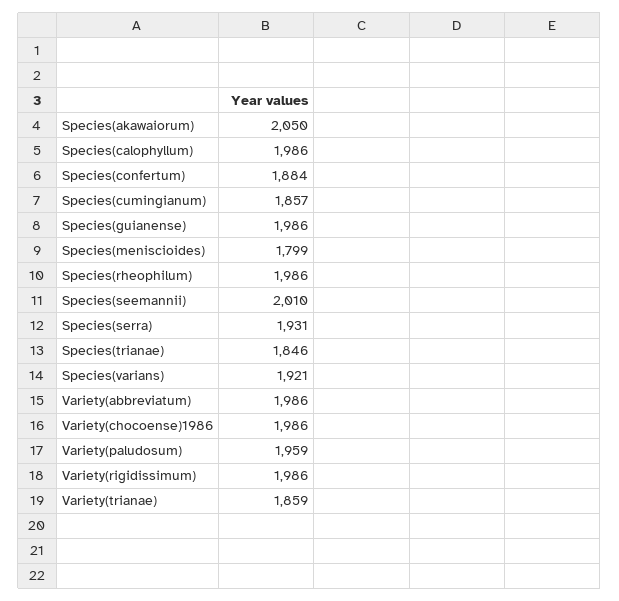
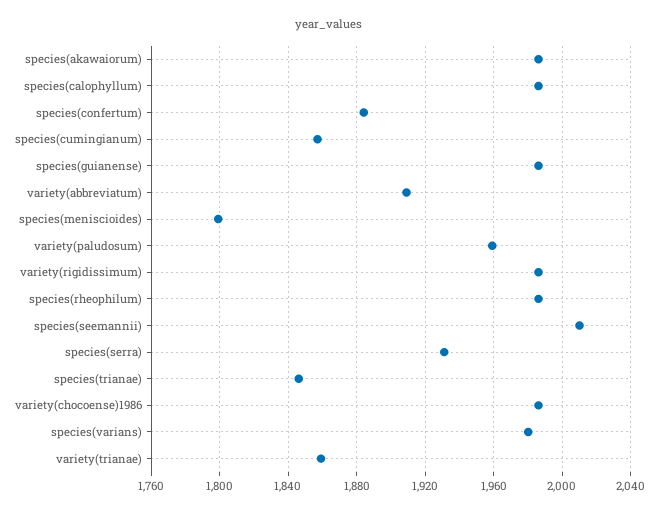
Species(akawaiorum): 2050 -> 1985
Species(varians): 1921 -> 1980
Variety(abbreviatum): 1986 -> 1910

